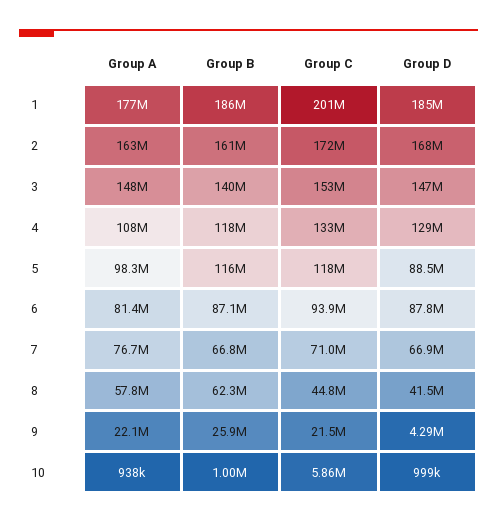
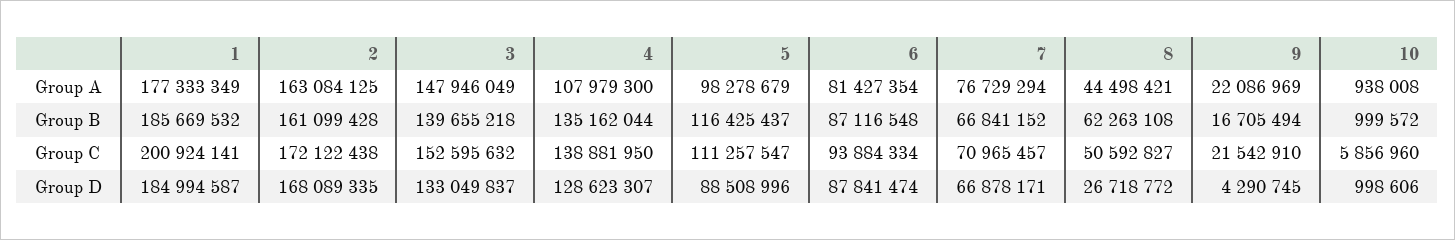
Group D, 3: 147000000 -> 133049837
Group B, 4: 118000000 -> 135162044
Group C, 4: 133000000 -> 138881950
Group C, 5: 118000000 -> 111257547
Group A, 8: 57800000 -> 44498421
Group C, 8: 44800000 -> 50592827
Group D, 8: 41500000 -> 26718772
Group B, 9: 25900000 -> 16705494

